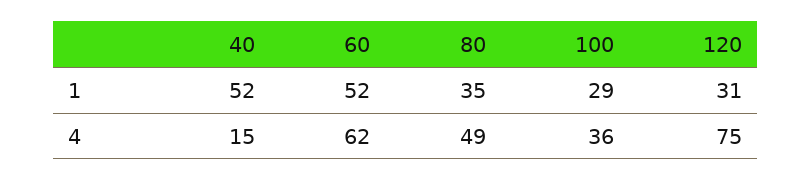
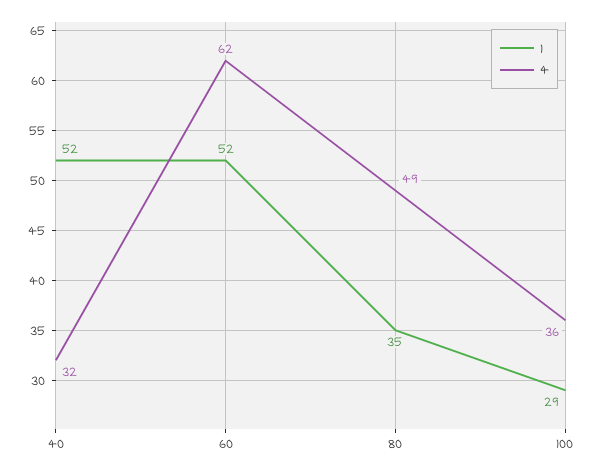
1, 120: 31 -> none
4, 40: 15 -> 32
4, 120: 75 -> none

